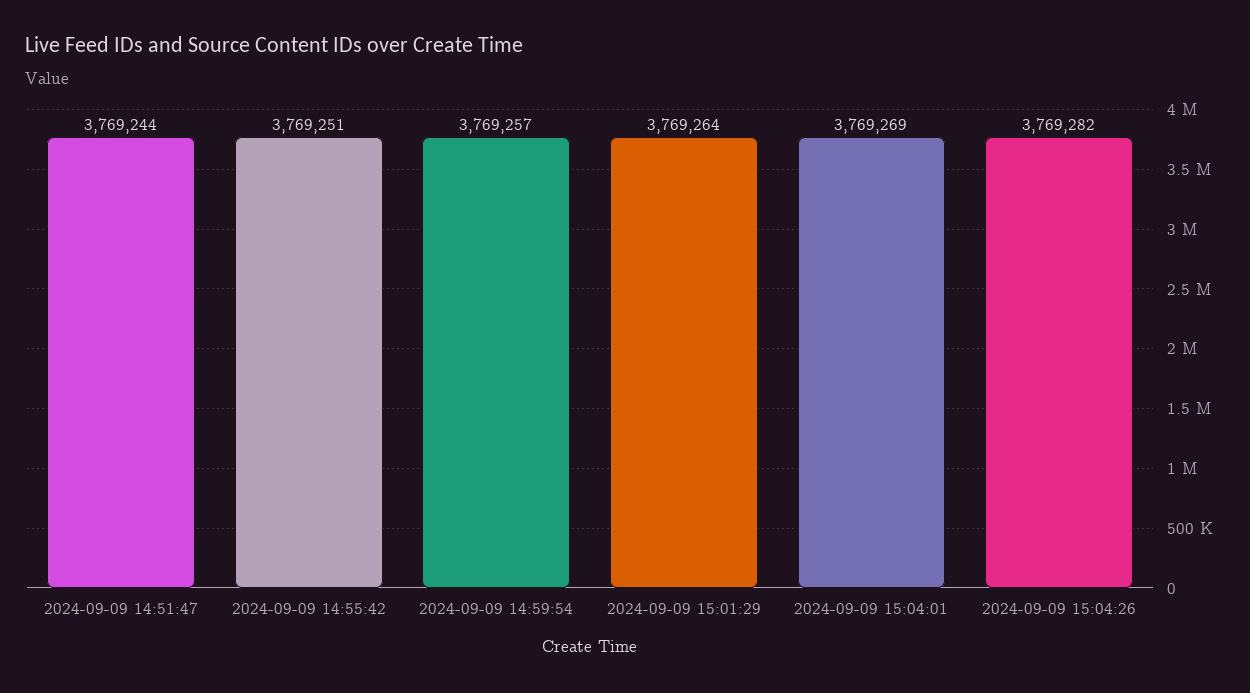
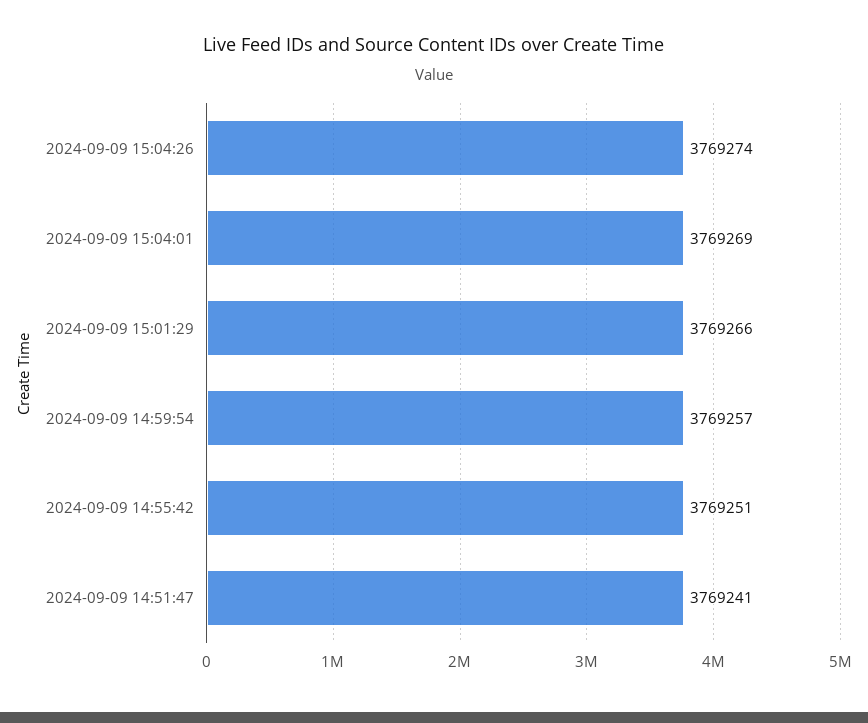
2024-09-09 14:51:47: 3769244 -> 3769241
2024-09-09 15:01:29: 3769264 -> 3769266
2024-09-09 15:04:26: 3769282 -> 3769274

